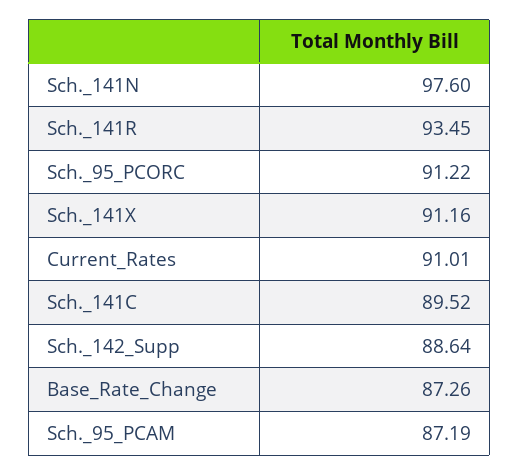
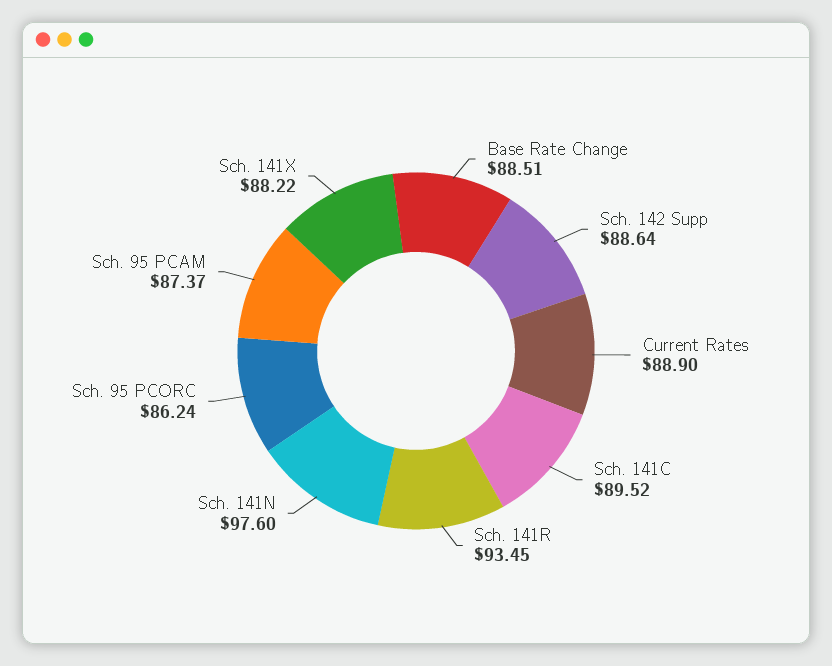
Sch._95_PCORC: 91.22 -> 86.24
Sch._141X: 91.16 -> 88.22
Current_Rates: 91.01 -> 88.9
Base_Rate_Change: 87.26 -> 88.51
Sch._95_PCAM: 87.19 -> 87.37

